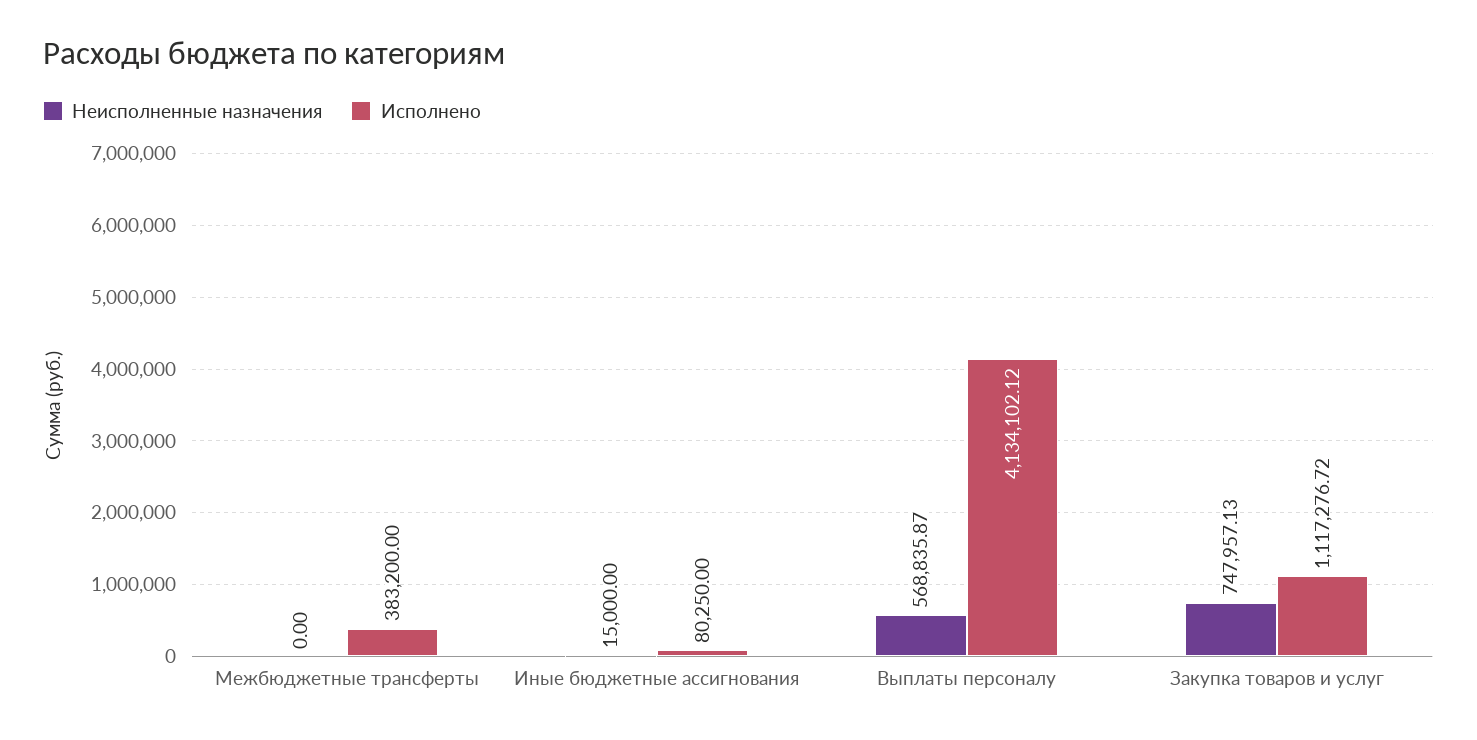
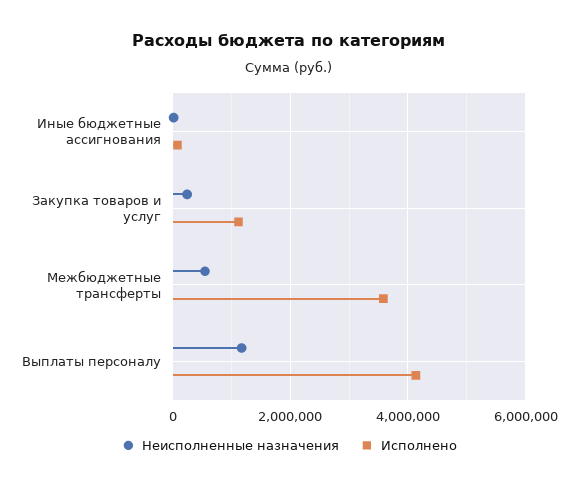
Неисполненные назначения, Межбюджетные трансферты: 0 -> 600000
Исполнено, Межбюджетные трансферты: 383200 -> 3600000
Неисполненные назначения, Выплаты персоналу: 568835.87 -> 1200000
Неисполненные назначения, Закупка товаров и услуг: 747957.13 -> 200000

